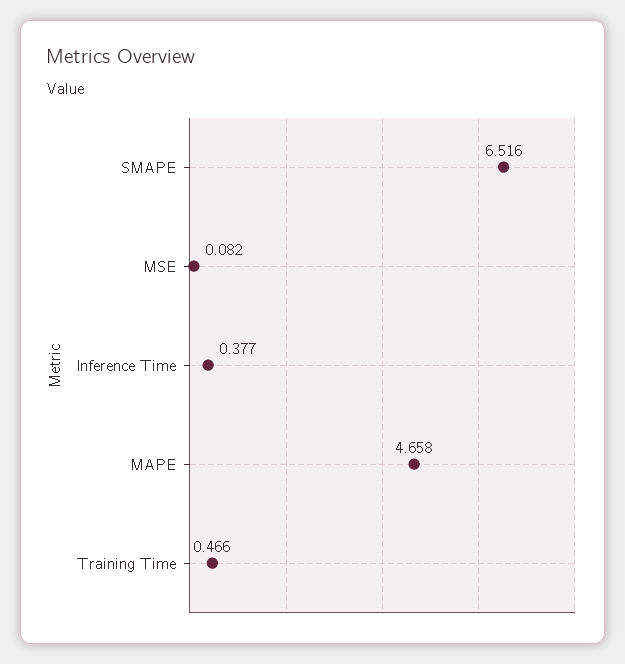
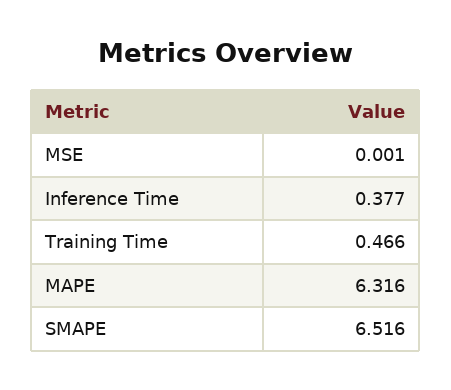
MSE: 0.082 -> 0.001
MAPE: 4.658 -> 6.316

